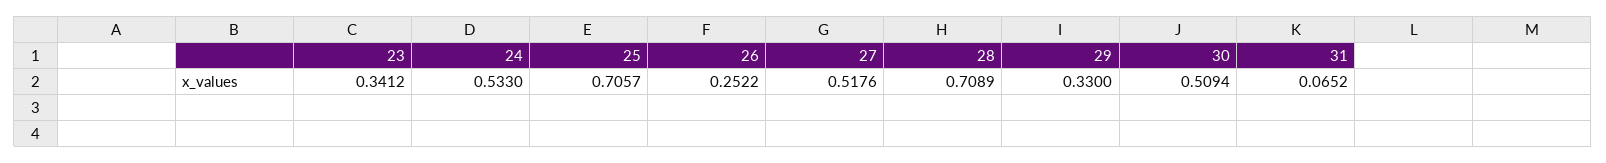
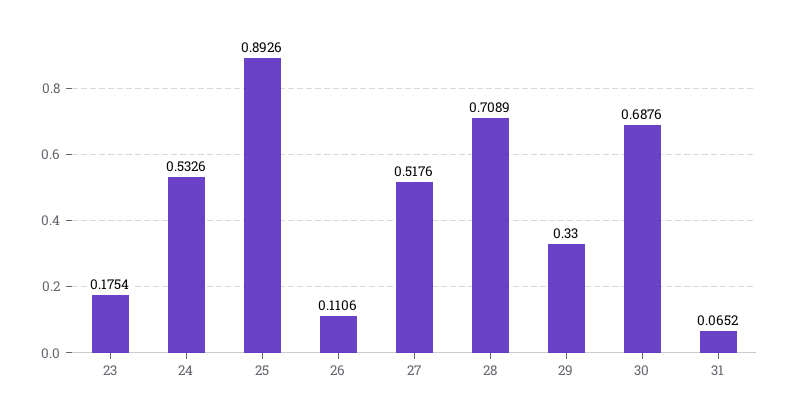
23: 0.3412 -> 0.1754
24: 0.533 -> 0.5326
25: 0.7057 -> 0.8926
26: 0.2522 -> 0.1106
30: 0.5094 -> 0.6876

